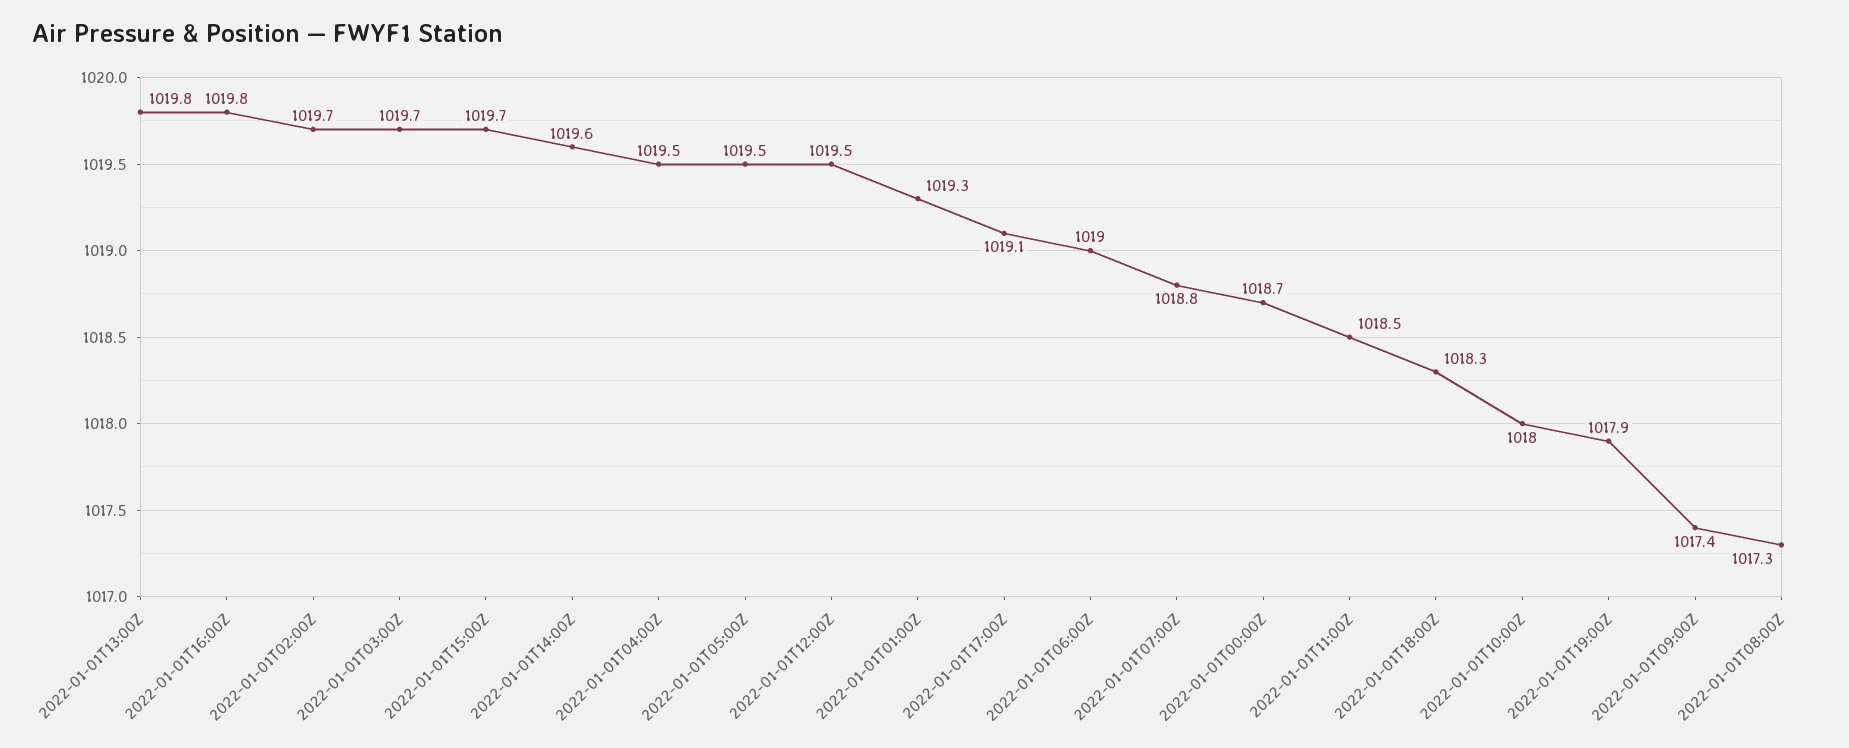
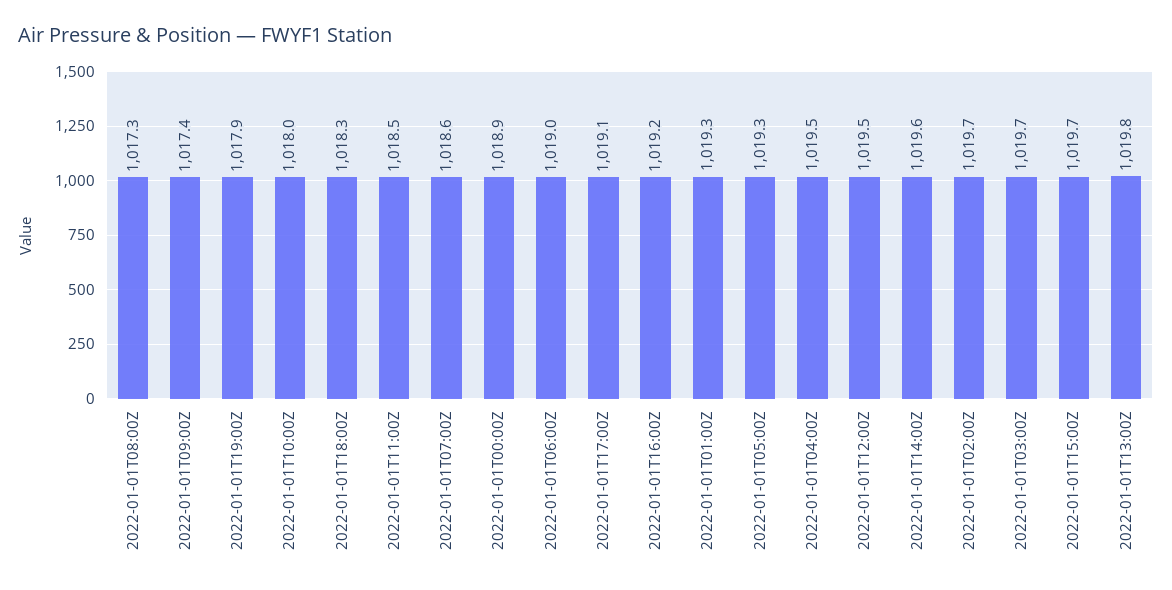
2022-01-01T16:00Z: 1019.8 -> 1019.2
2022-01-01T05:00Z: 1019.5 -> 1019.3
2022-01-01T07:00Z: 1018.8 -> 1018.6
2022-01-01T00:00Z: 1018.7 -> 1018.9

